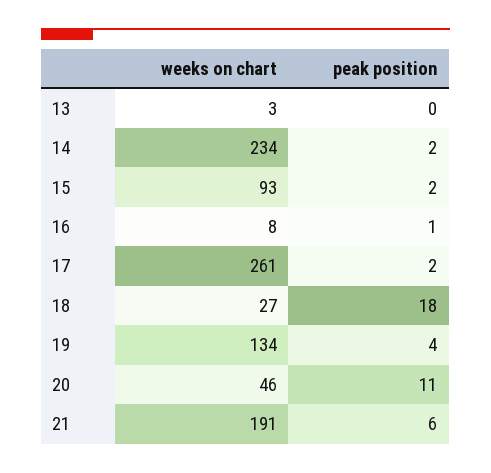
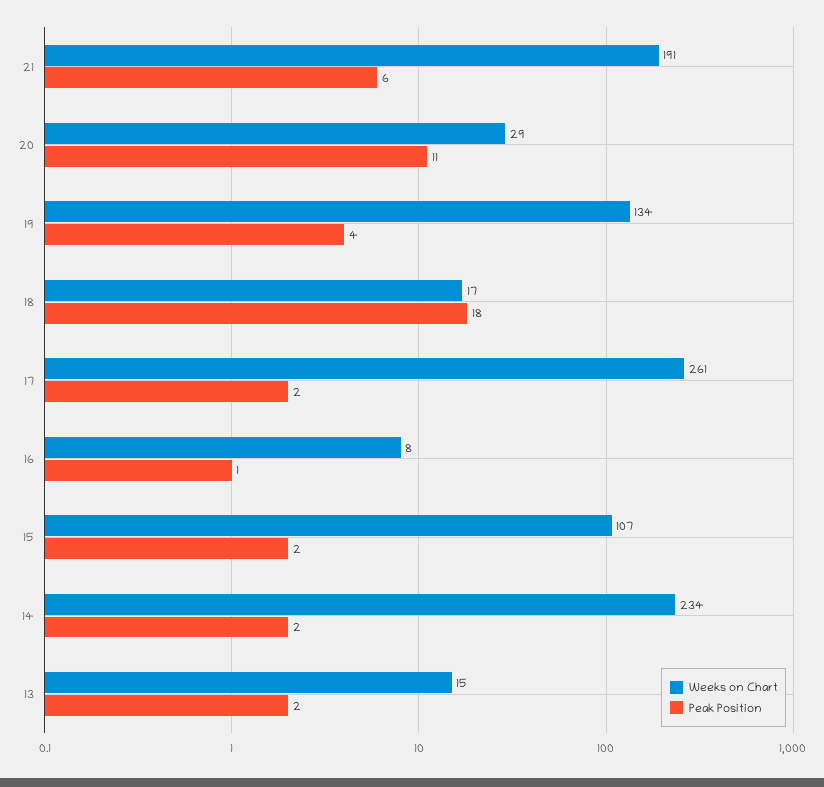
weeks on chart, 13: 3 -> 15
peak position, 13: 0 -> 2
weeks on chart, 15: 93 -> 107
weeks on chart, 18: 27 -> 17
weeks on chart, 20: 46 -> 29

